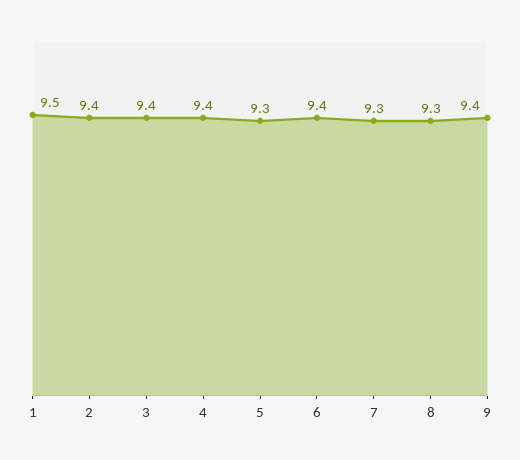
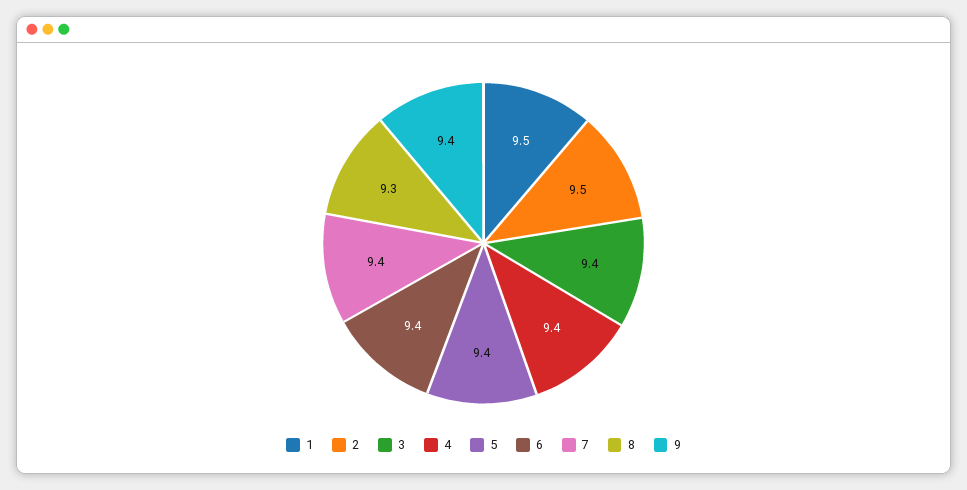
2: 9.4 -> 9.5
5: 9.3 -> 9.4
7: 9.3 -> 9.4

